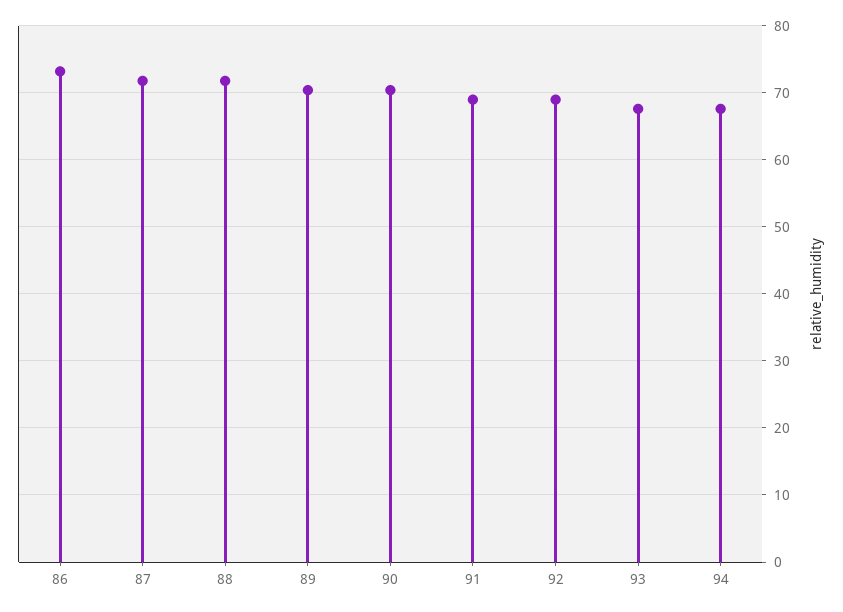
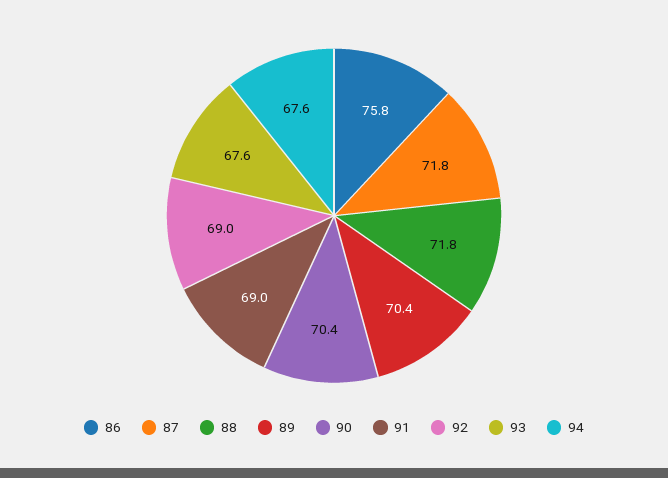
86: 73 -> 75.8

